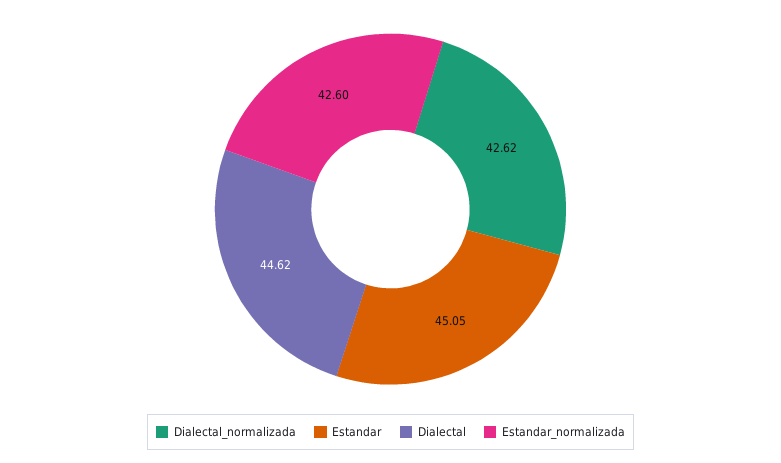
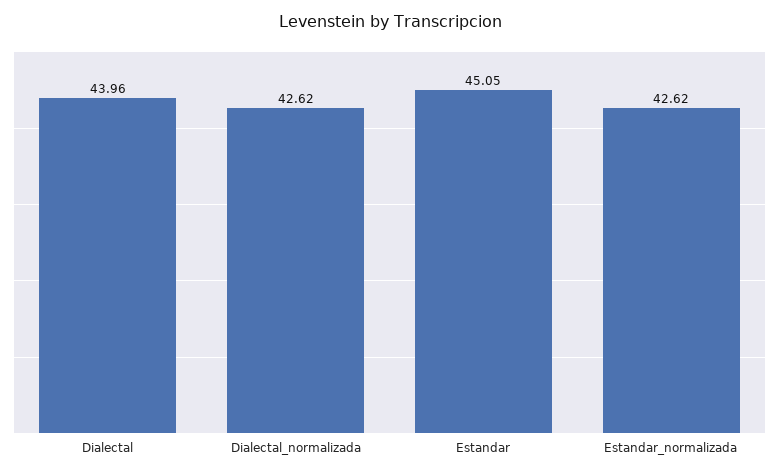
Dialectal: 44.62 -> 43.96
Estandar_normalizada: 42.6 -> 42.62

